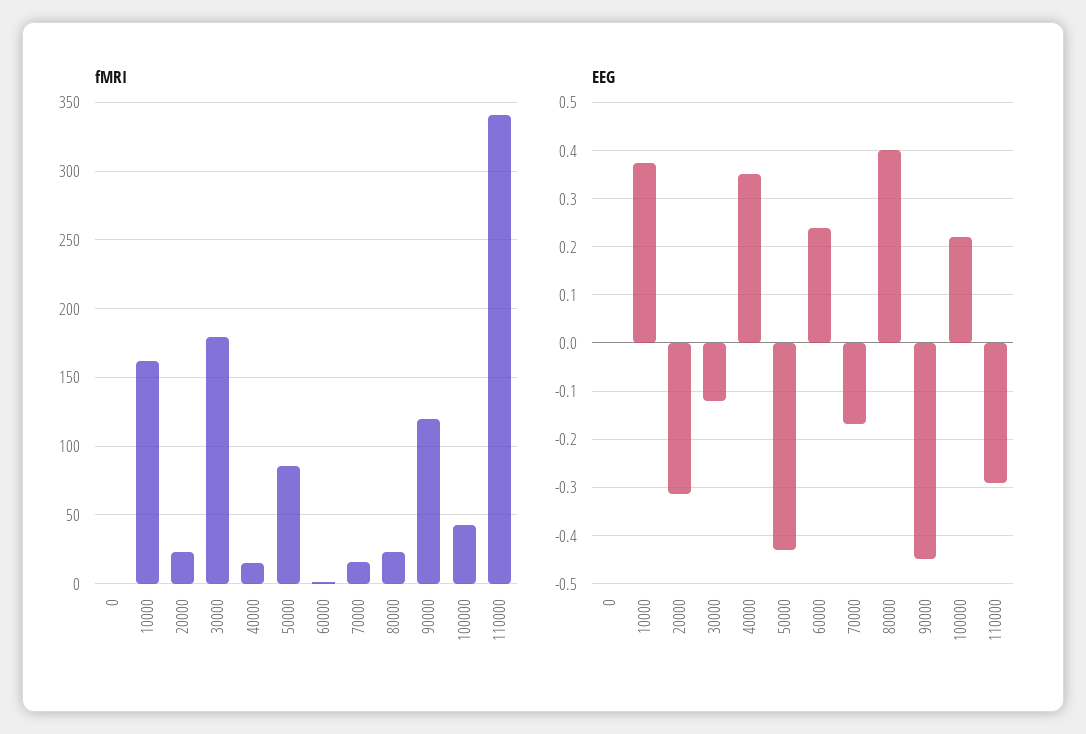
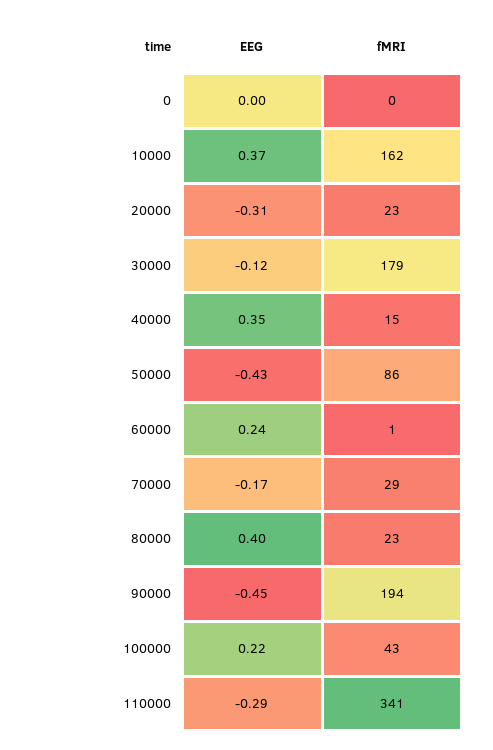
fMRI, 70000: 15 -> 29
fMRI, 90000: 120 -> 194

